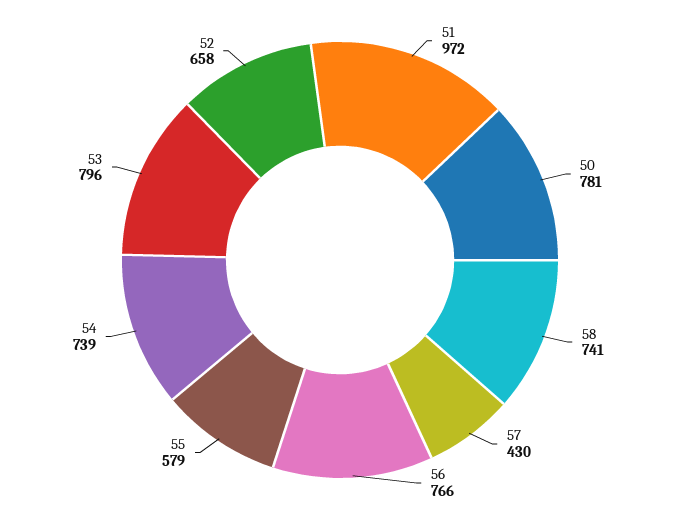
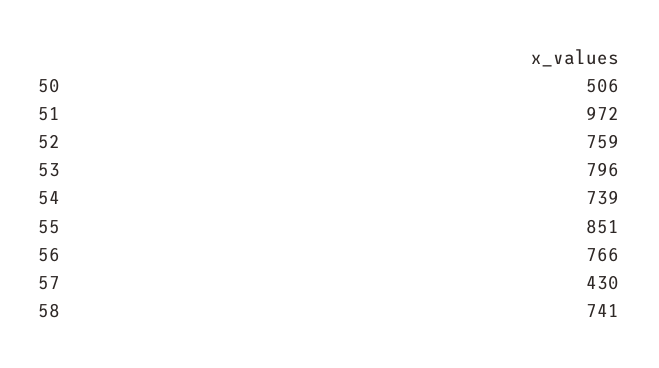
50: 781 -> 506
55: 579 -> 851
52: 658 -> 759

